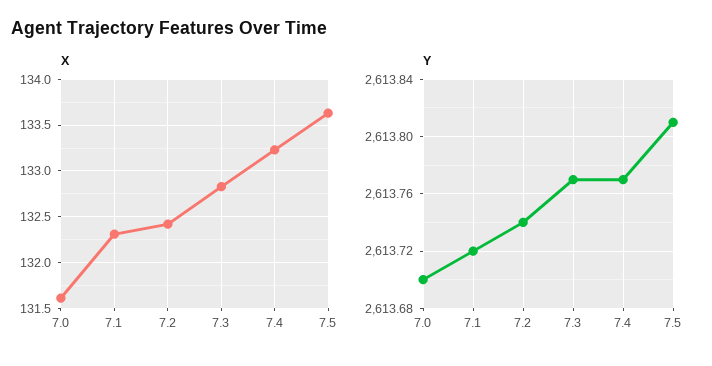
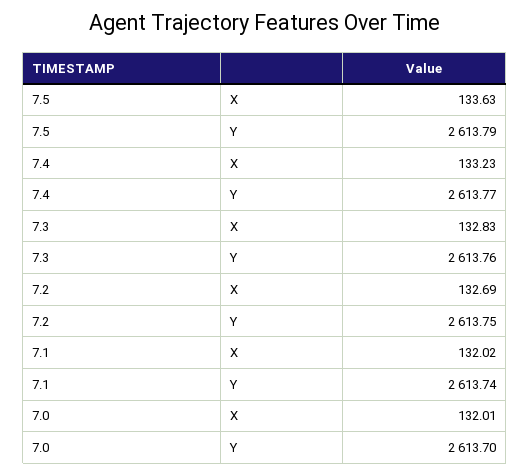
X, 7.0: 131.6 -> 132.01
X, 7.1: 132.3 -> 132.02
X, 7.2: 132.4 -> 132.69
Y, 7.1: 2613.72 -> 2613.74
Y, 7.2: 2613.74 -> 2613.75
Y, 7.3: 2613.77 -> 2613.76
Y, 7.5: 2613.81 -> 2613.79

